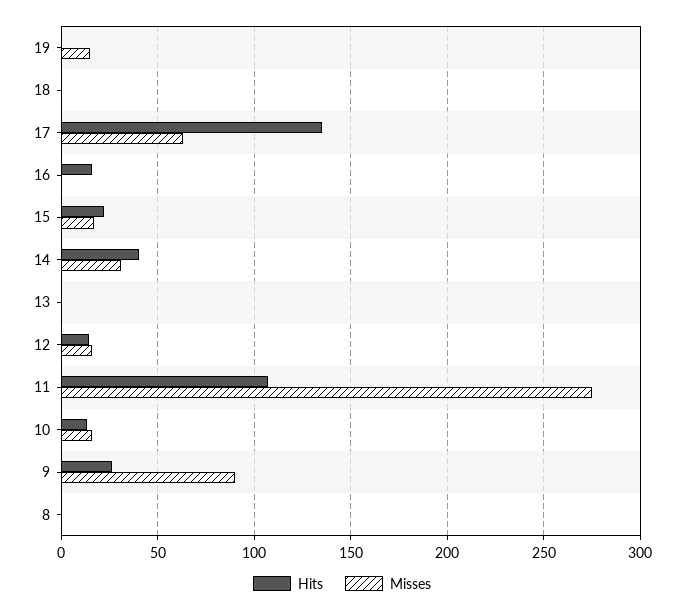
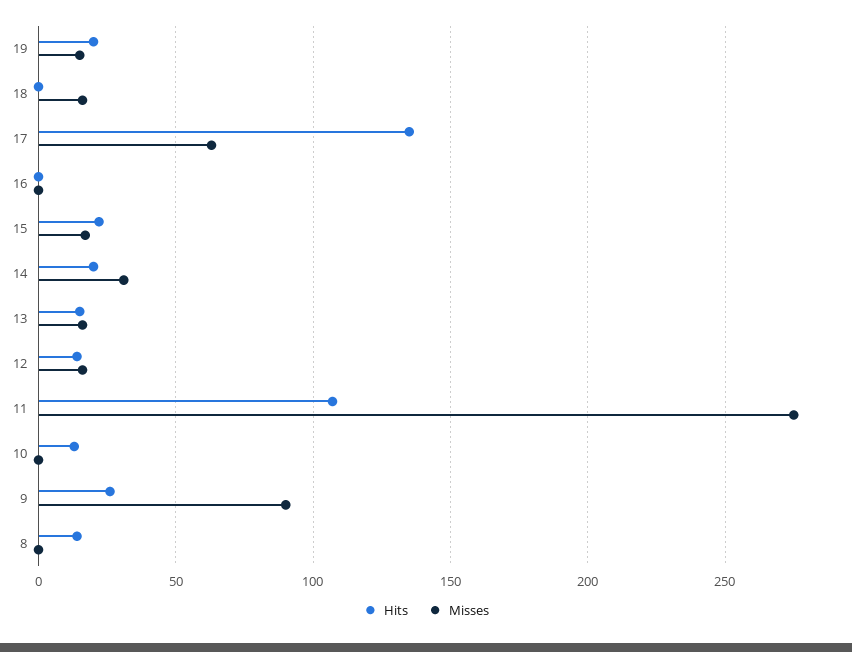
Hits, 19: 0 -> 20
Misses, 18: 0 -> 15
Hits, 16: 15 -> 0
Hits, 14: 40 -> 20
Hits, 13: 0 -> 15
Misses, 13: 0 -> 15
Misses, 10: 15 -> 0
Hits, 8: 0 -> 15

